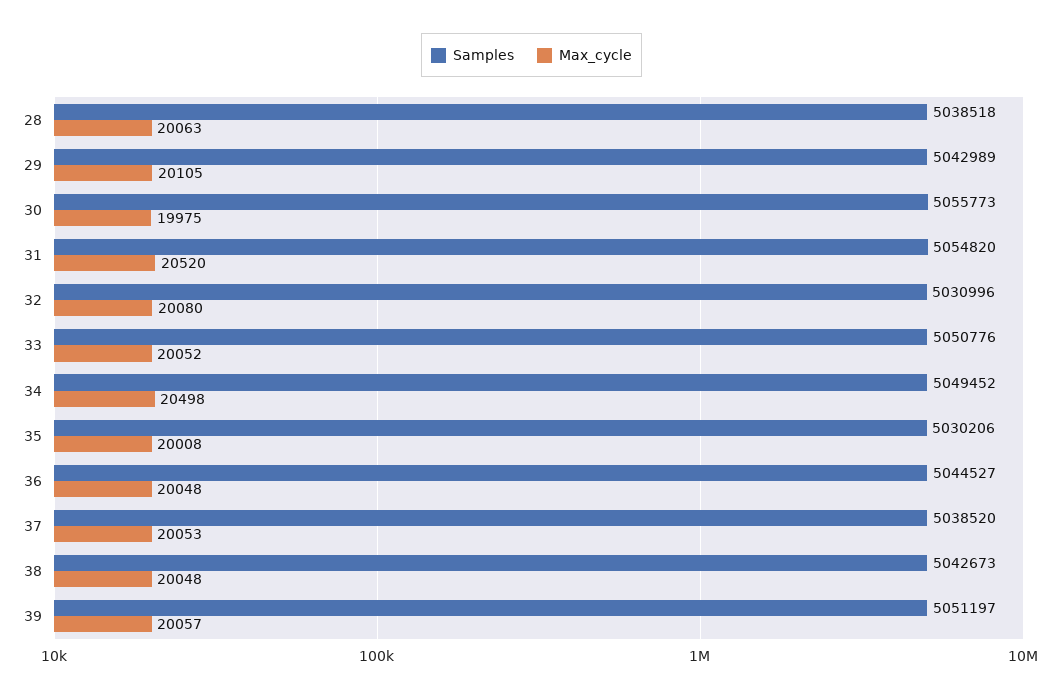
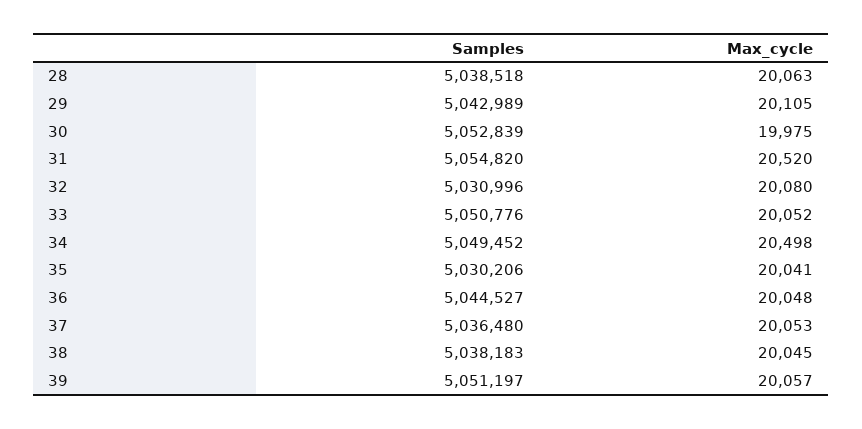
Samples, 30: 5055773 -> 5052839
Max_cycle, 35: 20008 -> 20041
Samples, 37: 5038520 -> 5036480
Samples, 38: 5042673 -> 5038183
Max_cycle, 38: 20048 -> 20045

